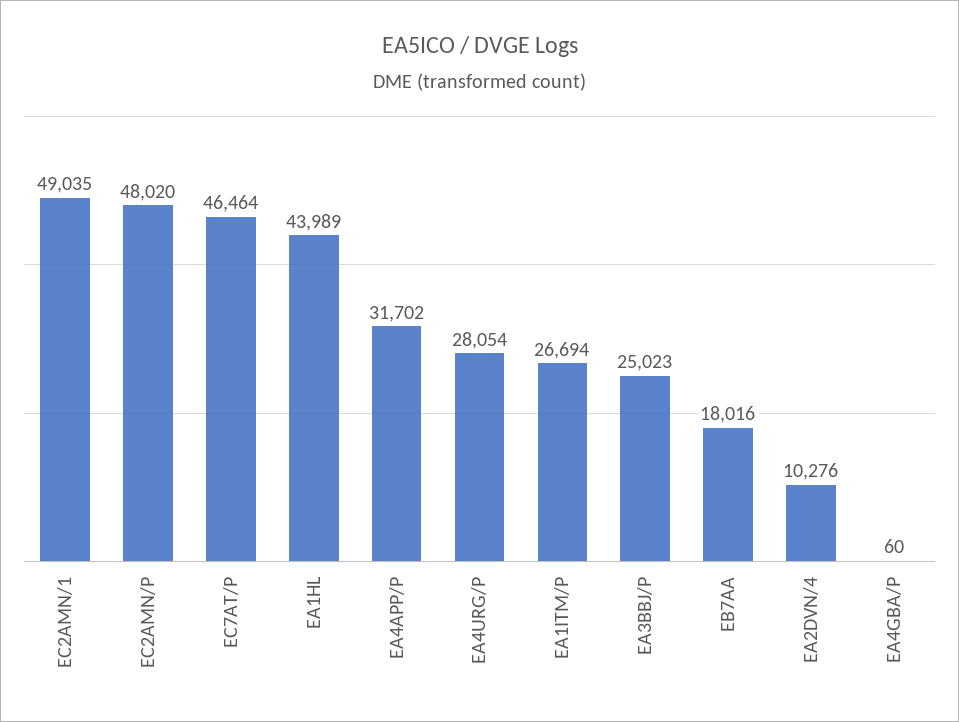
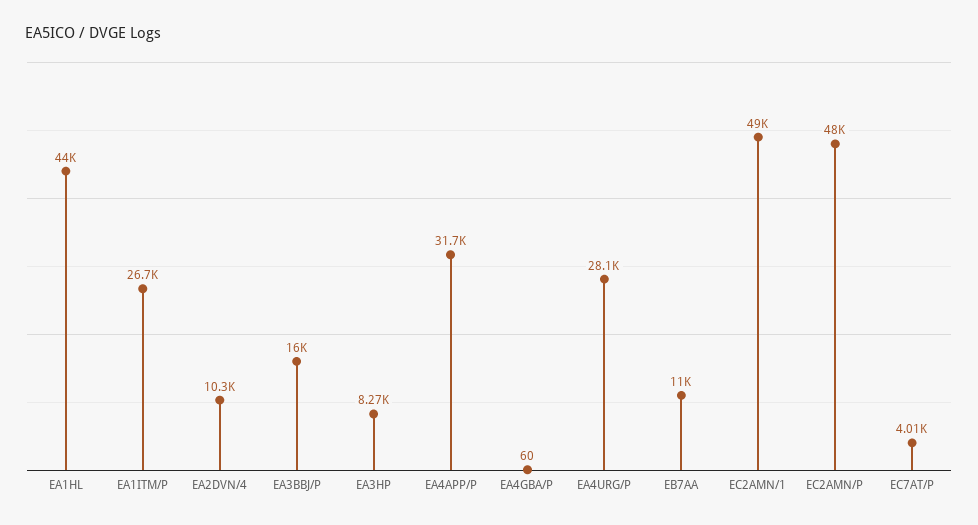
EC7AT/P: 46464 -> 4010
EA3BBJ/P: 25023 -> 16000
EB7AA: 18016 -> 11000
EA3HP: none -> 8270

